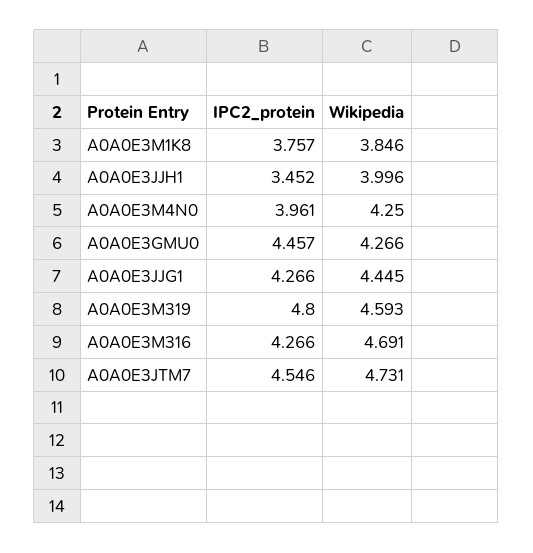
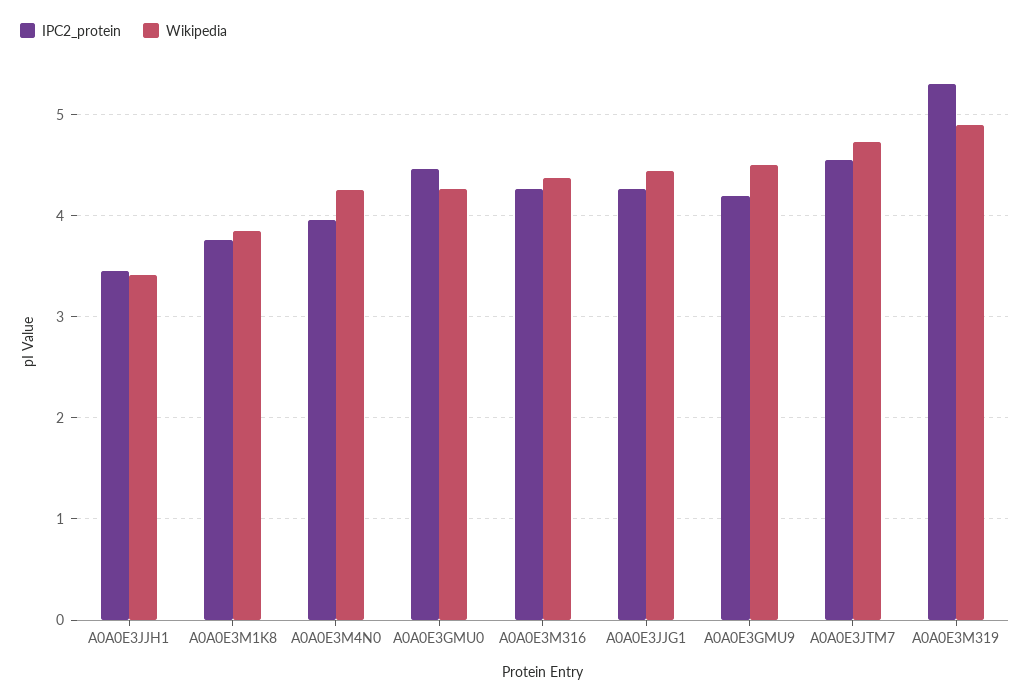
Wikipedia, A0A0E3JJH1: 3.996 -> 3.4
IPC2_protein, A0A0E3M319: 4.8 -> 5.3
Wikipedia, A0A0E3M319: 4.593 -> 4.9
Wikipedia, A0A0E3M316: 4.691 -> 4.4
IPC2_protein, A0A0E3GMU9: none -> 4.2
Wikipedia, A0A0E3GMU9: none -> 4.5

